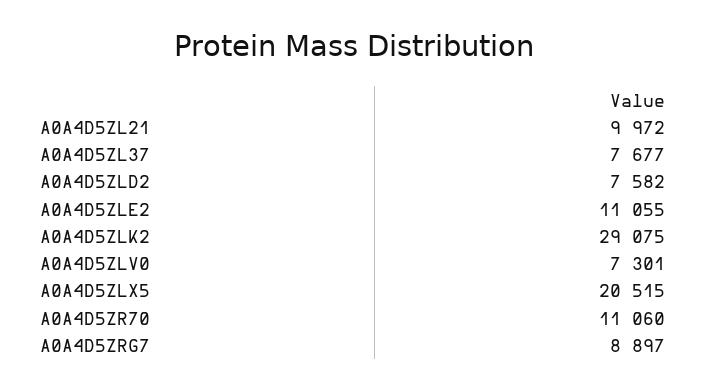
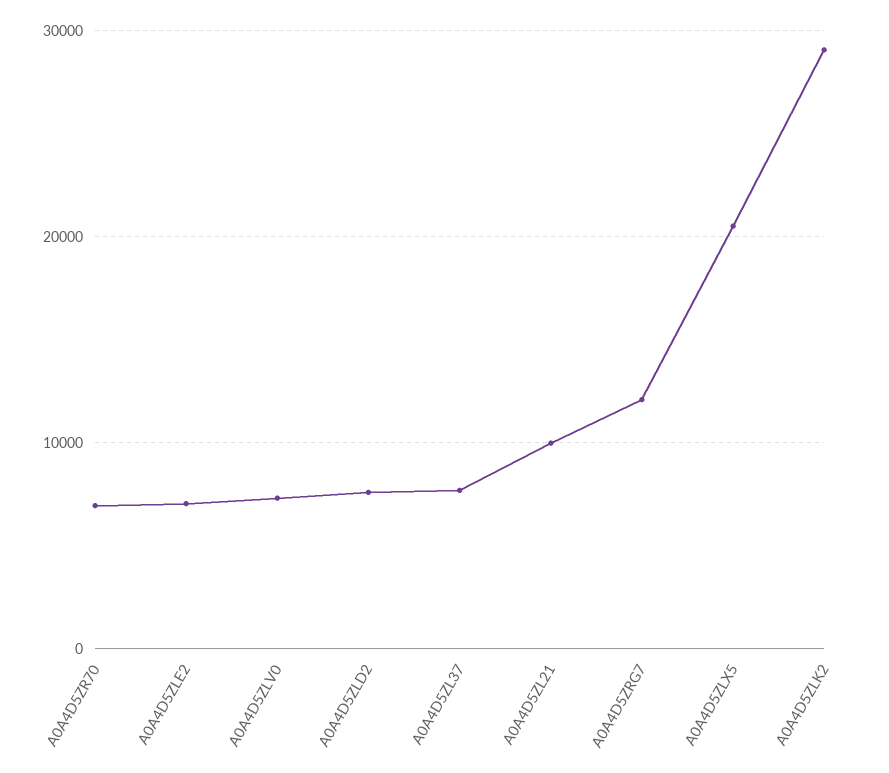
A0A4D5ZLE2: 11055 -> 7000
A0A4D5ZR70: 11060 -> 7000
A0A4D5ZRG7: 8897 -> 12000

